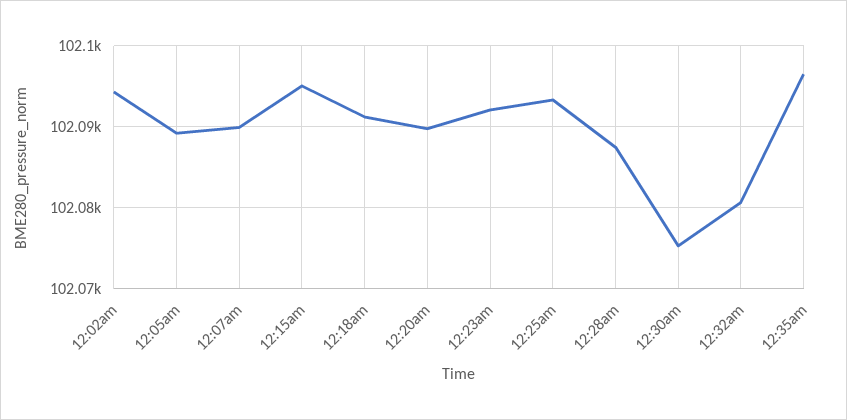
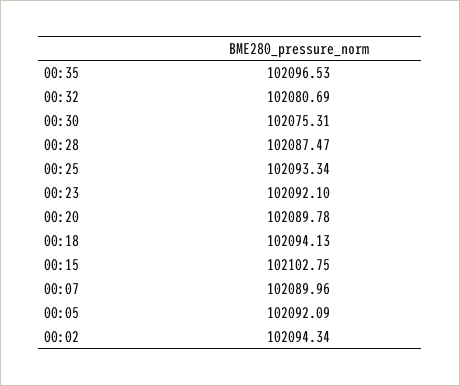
12:05am: 102089 -> 102092.09
12:15am: 102095 -> 102102.75
12:18am: 102091 -> 102094.13

